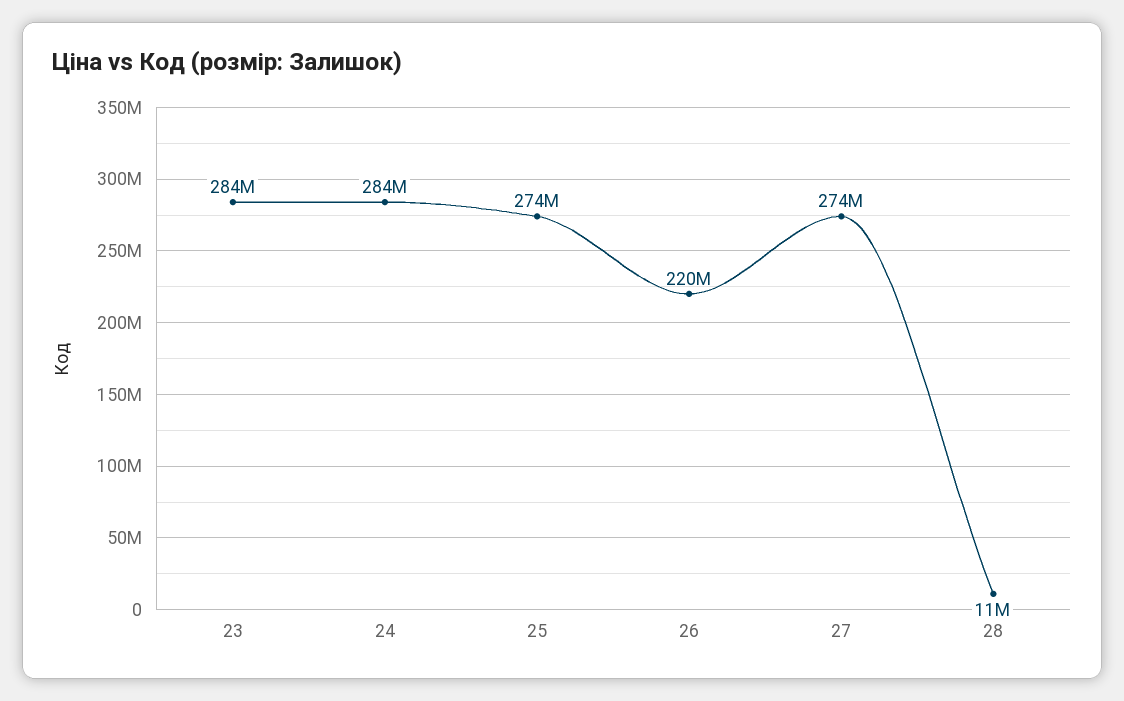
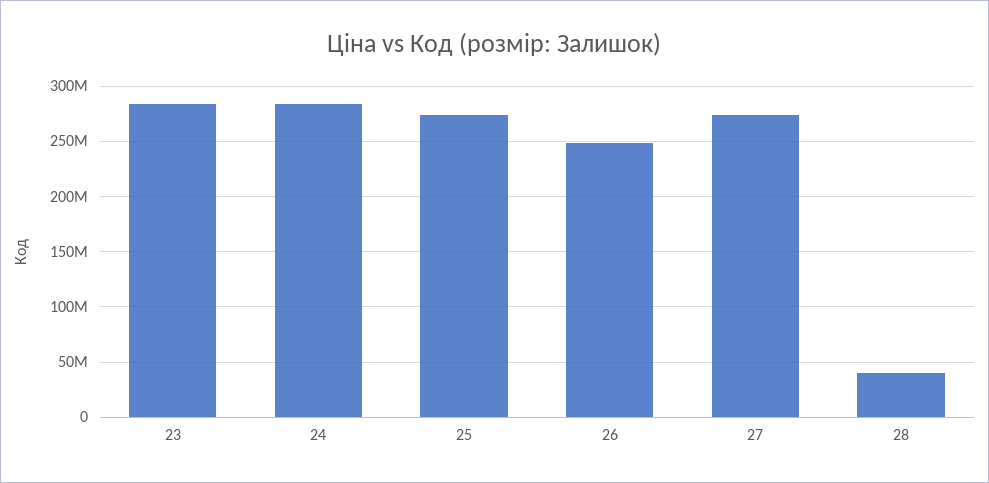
26: 220000000 -> 250000000
28: 11000000 -> 40000000

